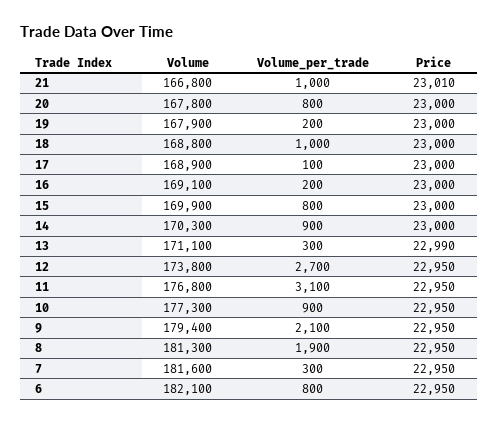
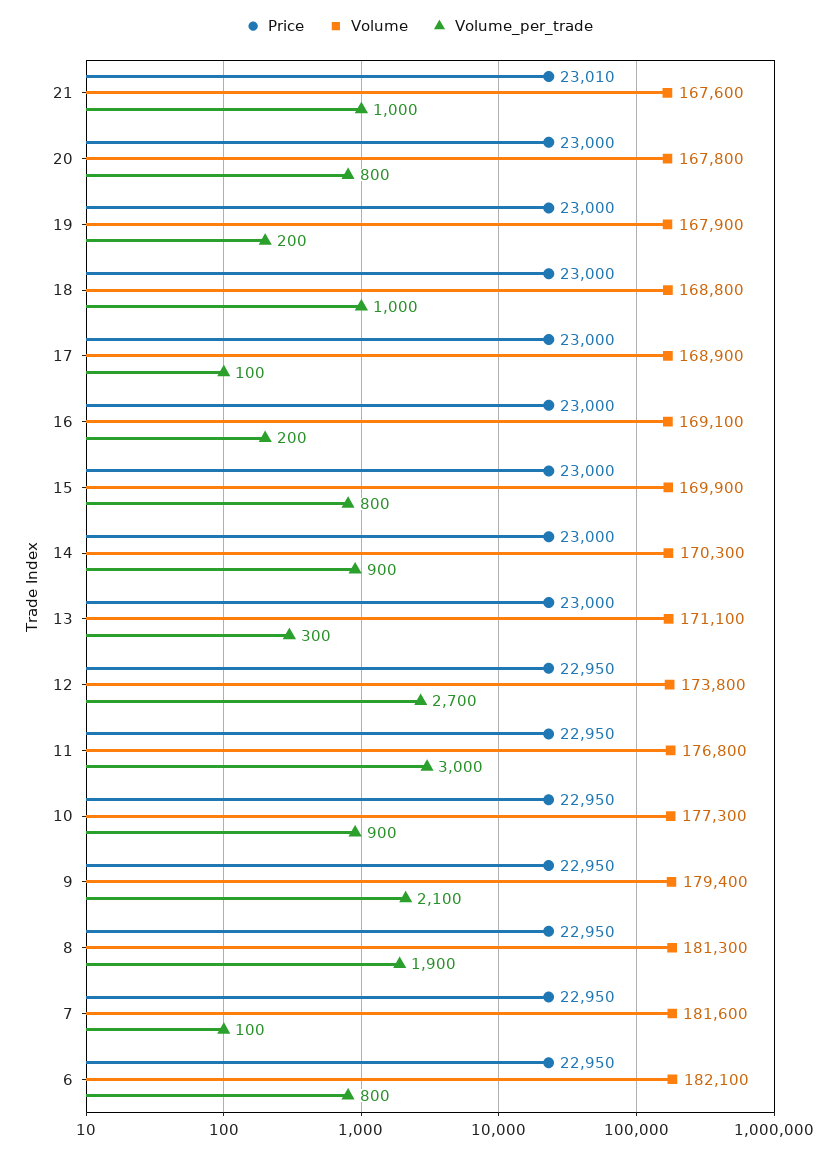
Volume, 21: 166800 -> 167600
Price, 13: 22990 -> 23000
Volume_per_trade, 11: 3100 -> 3000
Volume_per_trade, 7: 300 -> 100

